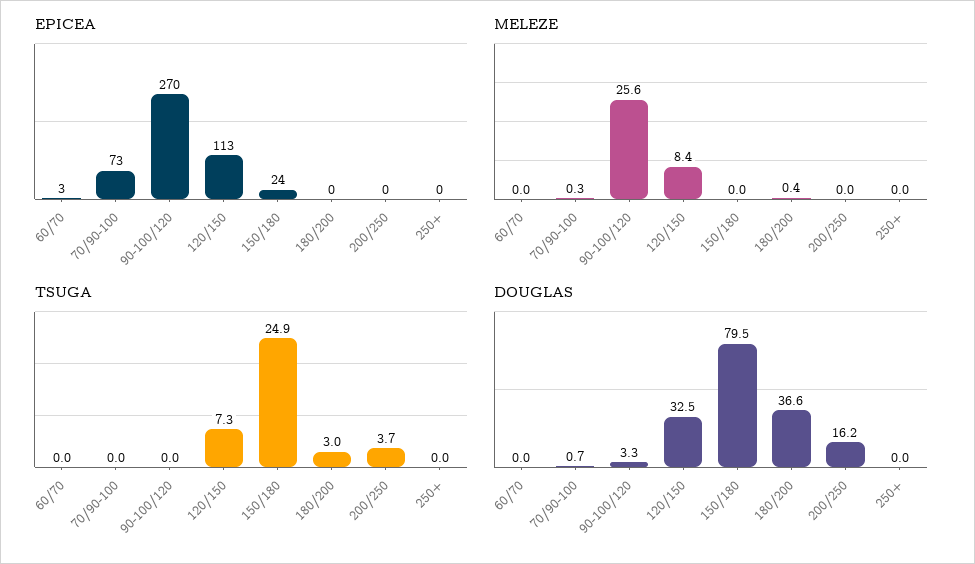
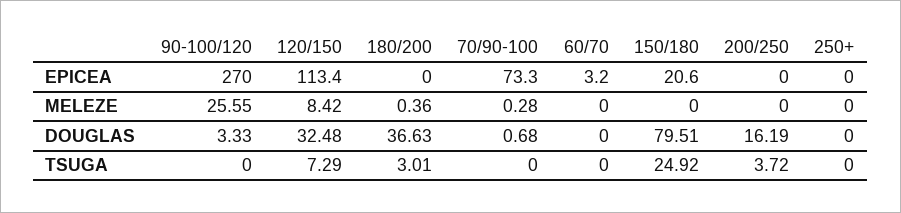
EPICEA, 150/180: 24 -> 20.6

